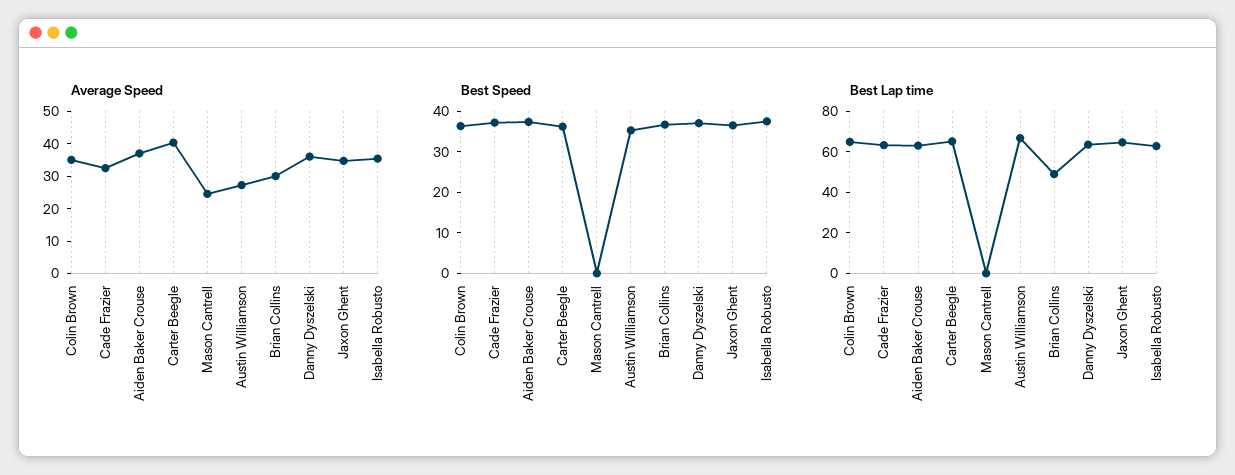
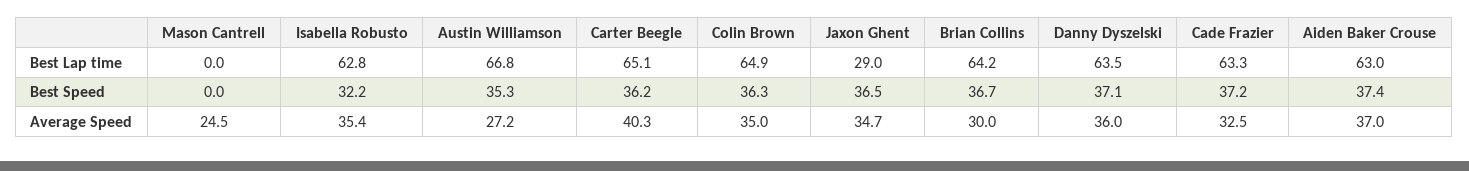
Best Speed, Isabella Robusto: 38 -> 32.2
Best Lap time, Brian Collins: 50 -> 64.2
Best Lap time, Jaxon Ghent: 65 -> 29

